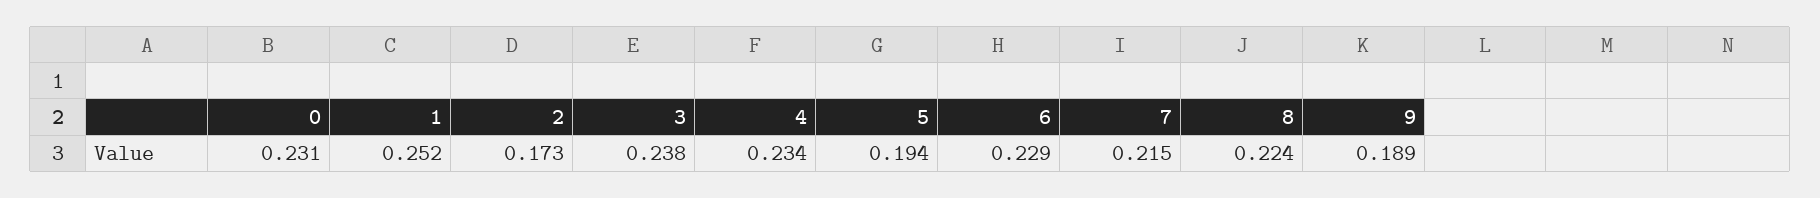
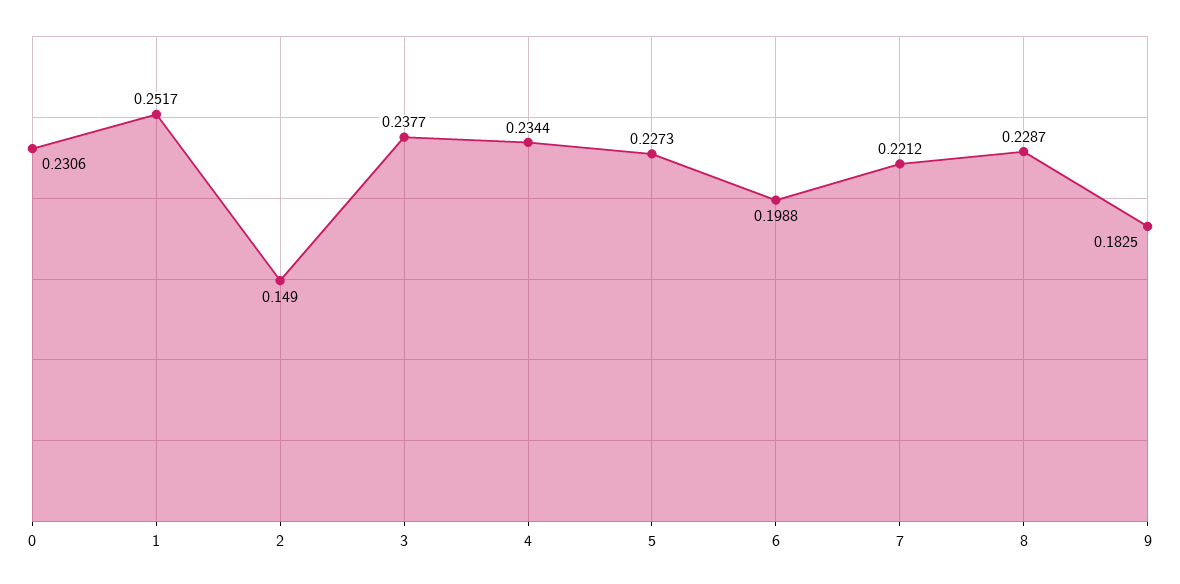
2: 0.173 -> 0.149
5: 0.194 -> 0.2273
6: 0.229 -> 0.1988
7: 0.215 -> 0.2212
8: 0.224 -> 0.2287
9: 0.189 -> 0.1825

